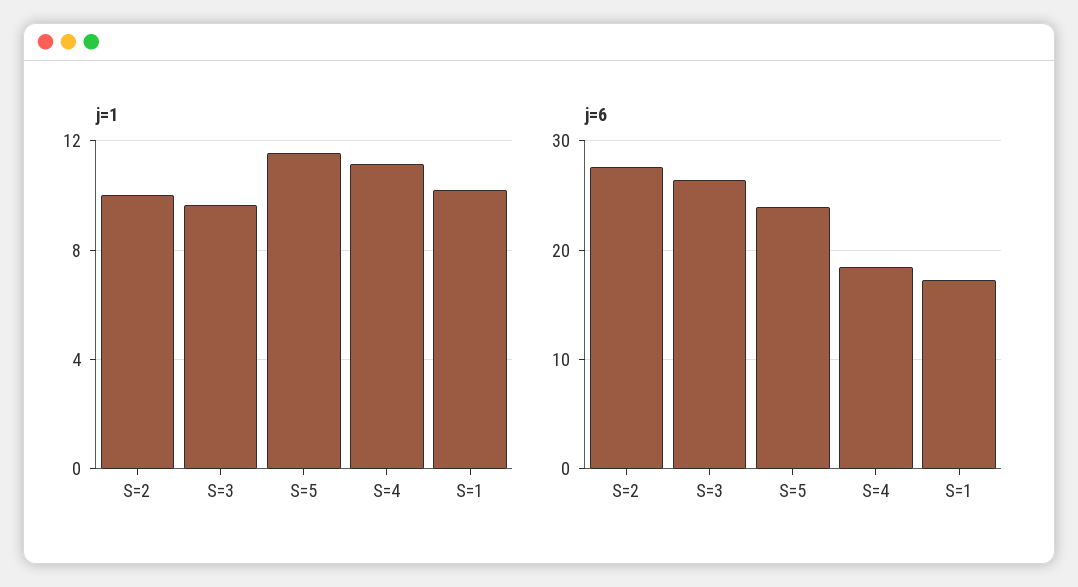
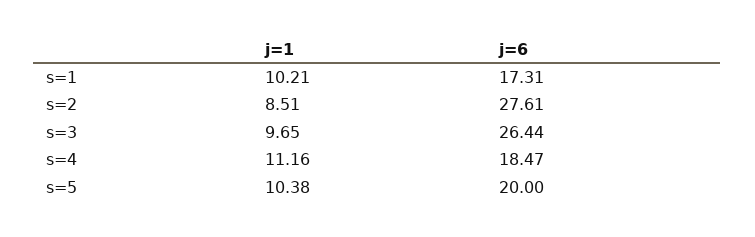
j=1, S=2: 10 -> 8.51
j=1, S=5: 11.5 -> 10.38
j=6, S=5: 24 -> 20

